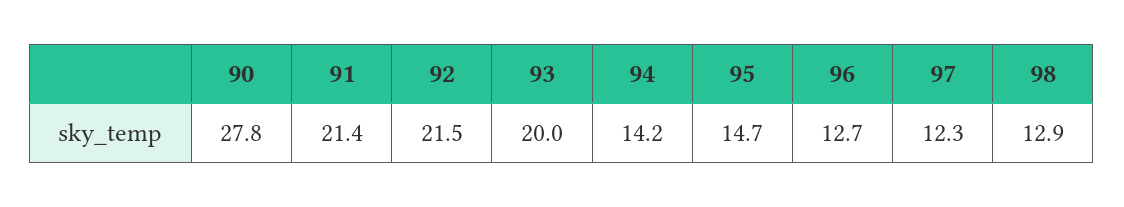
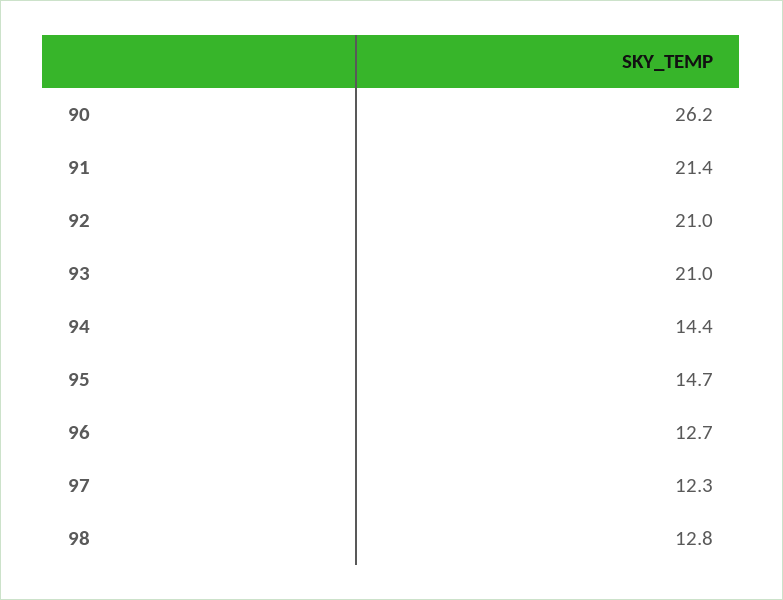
90: 27.8 -> 26.2
92: 21.5 -> 21
93: 20 -> 21
94: 14.2 -> 14.4
98: 12.9 -> 12.8

